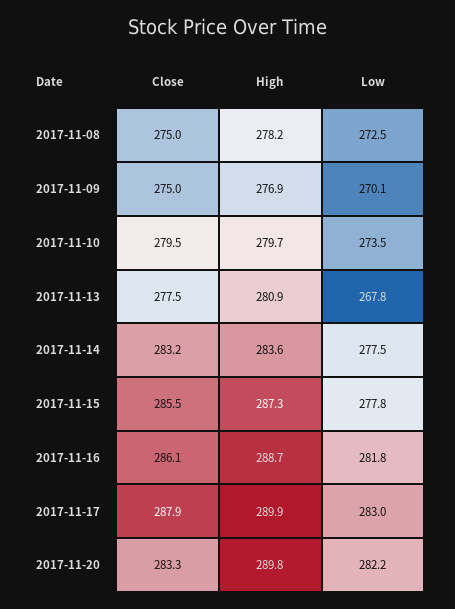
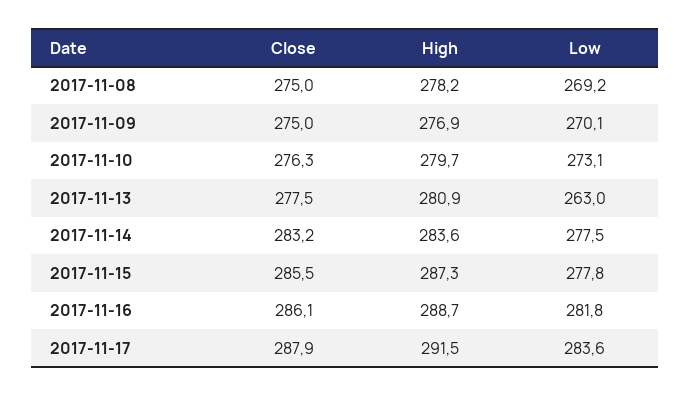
Low, 2017-11-08: 272.5 -> 269.2
Close, 2017-11-10: 279.5 -> 276.3
Low, 2017-11-10: 273.5 -> 273.1
Low, 2017-11-13: 267.8 -> 263
High, 2017-11-17: 289.9 -> 291.5
Low, 2017-11-17: 283 -> 283.6
Close, 2017-11-20: 283.3 -> none
High, 2017-11-20: 289.8 -> none
Low, 2017-11-20: 282.2 -> none

